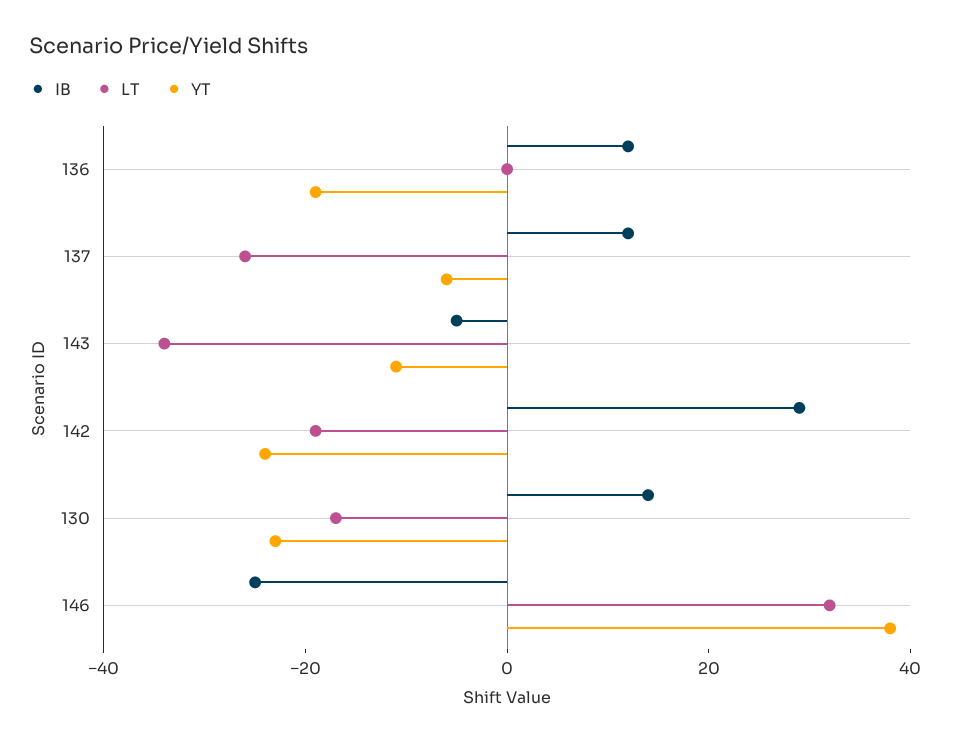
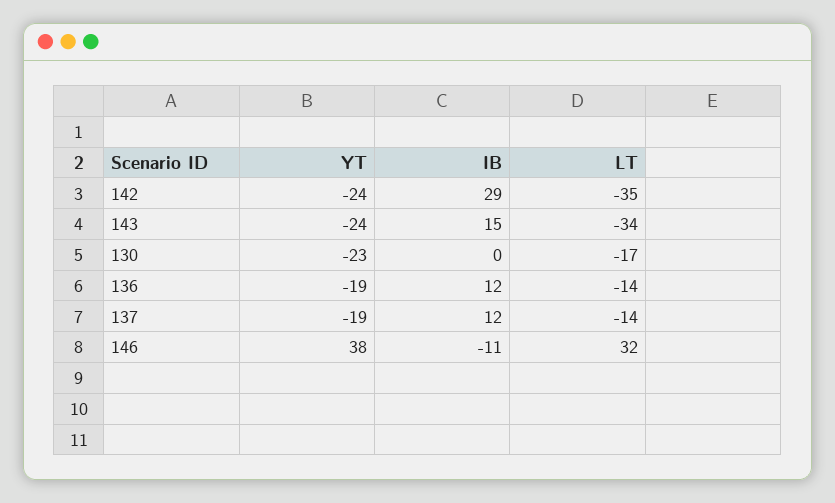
LT, 136: 0 -> -14
LT, 137: -25 -> -14
YT, 137: -5 -> -19
IB, 143: -5 -> 15
YT, 143: -10 -> -24
LT, 142: -20 -> -35
IB, 130: 15 -> 0
IB, 146: -25 -> -11

